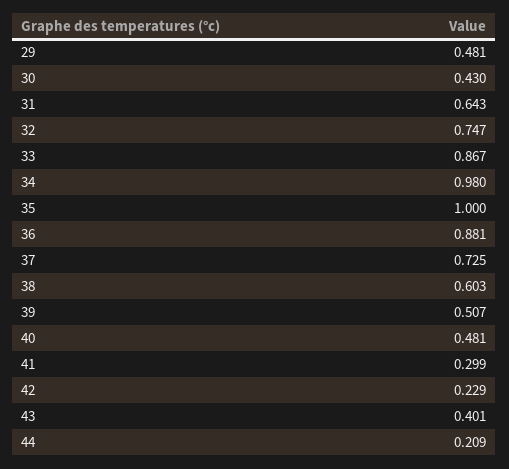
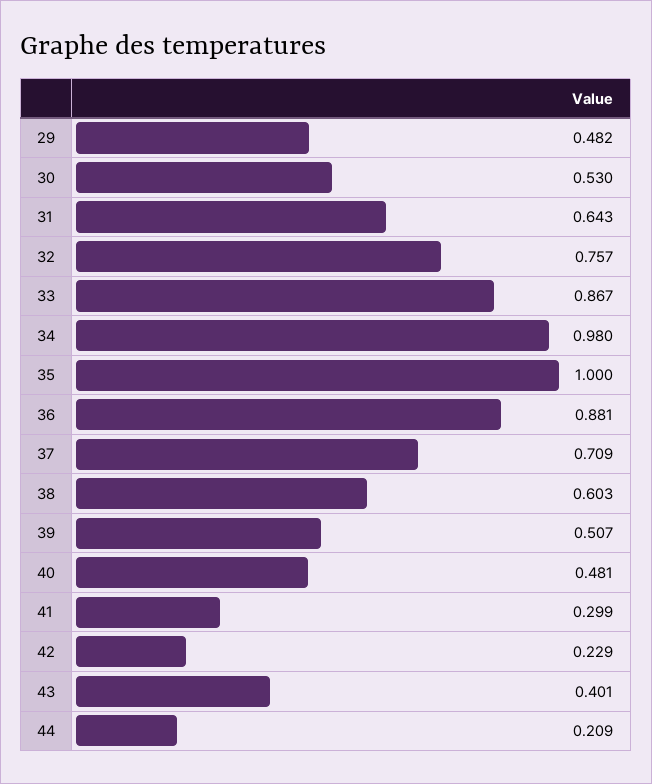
29: 0.481 -> 0.482
30: 0.43 -> 0.53
32: 0.747 -> 0.757
37: 0.725 -> 0.709

